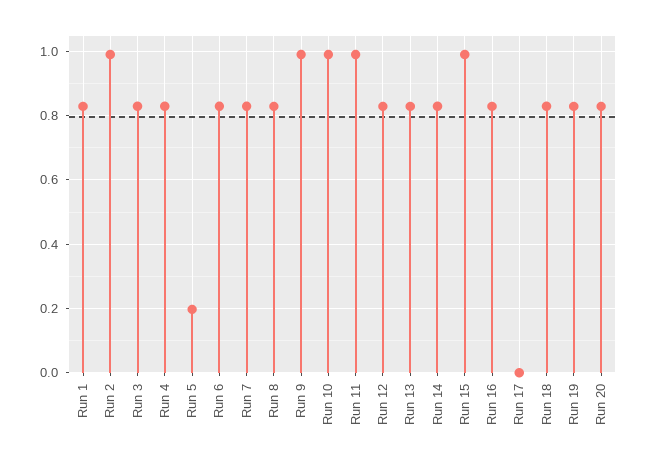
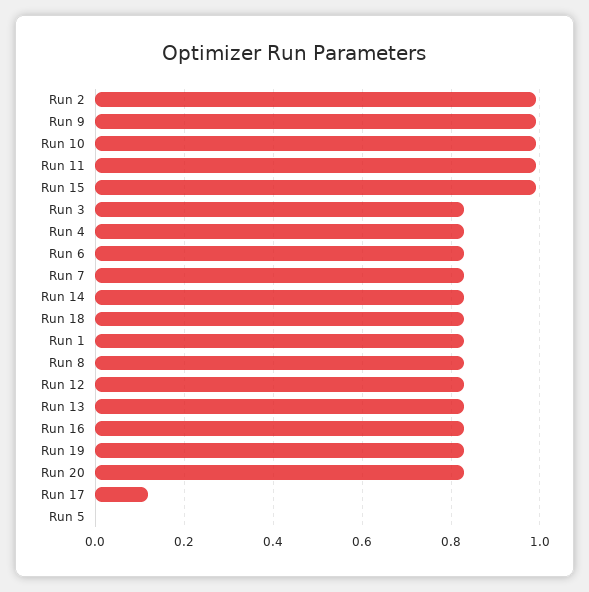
Run 5: 0.2 -> 0
Run 17: 0 -> 0.12

